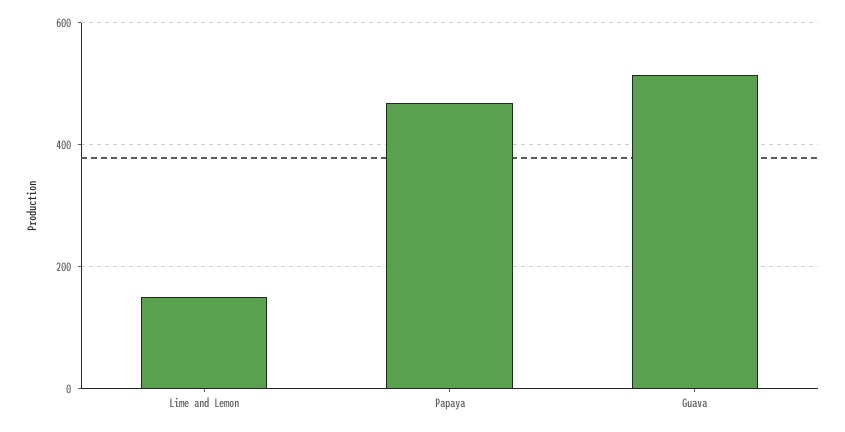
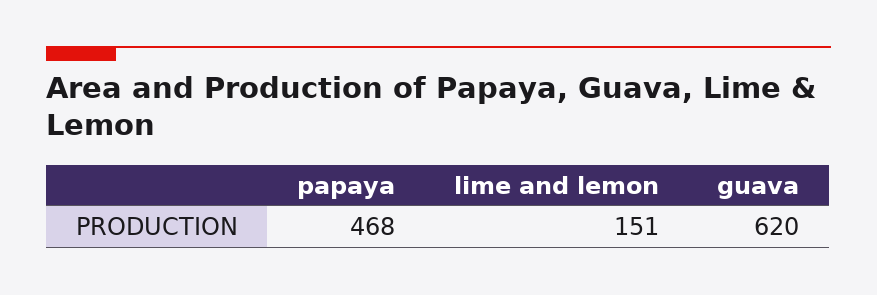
Guava: 520 -> 620

